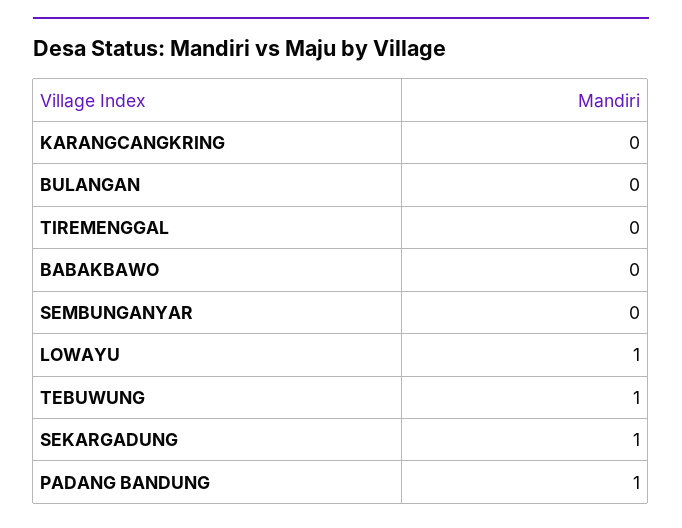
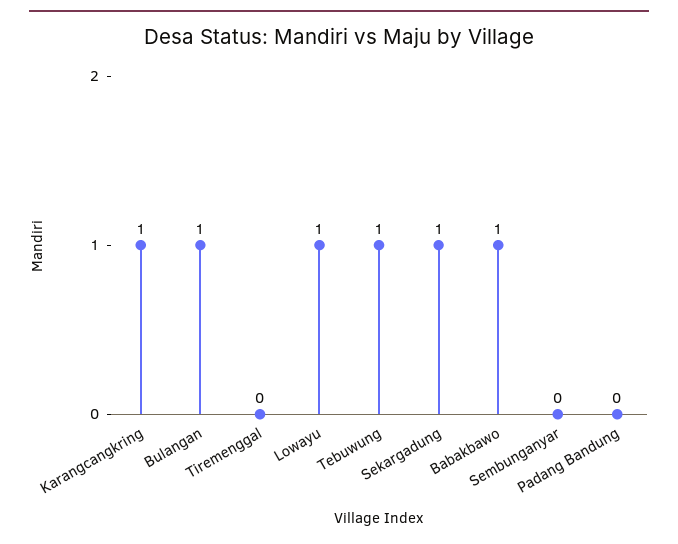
KARANGCANGKRING: 0 -> 1
BULANGAN: 0 -> 1
BABAKBAWO: 0 -> 1
PADANG BANDUNG: 1 -> 0

